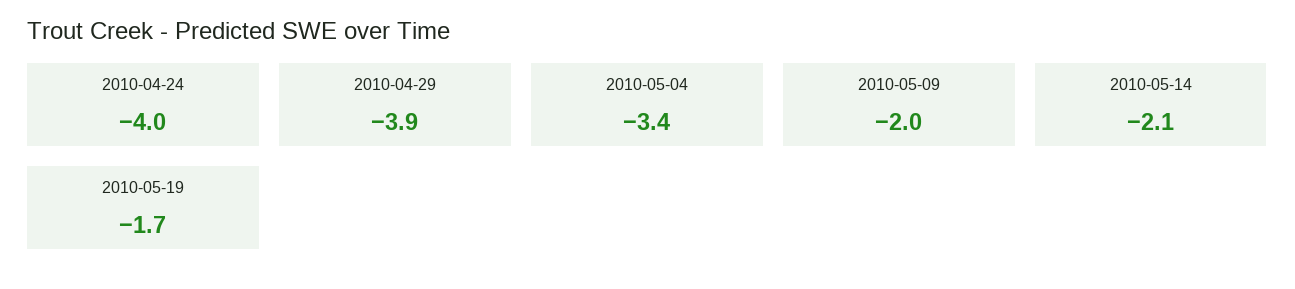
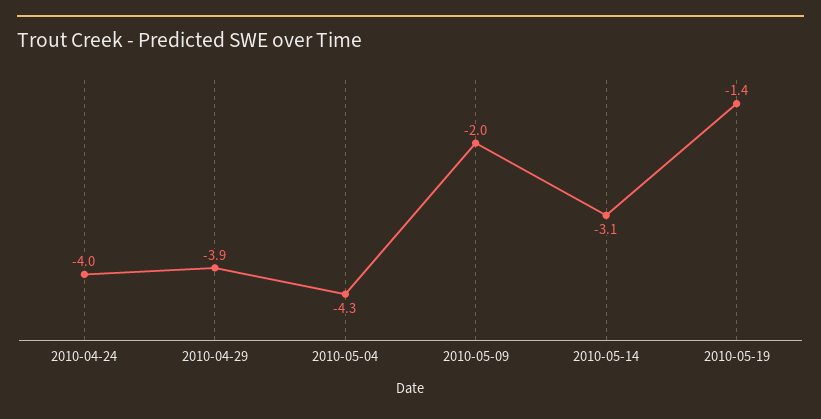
2010-05-04: -3.4 -> -4.3
2010-05-14: -2.1 -> -3.1
2010-05-19: -1.7 -> -1.4

